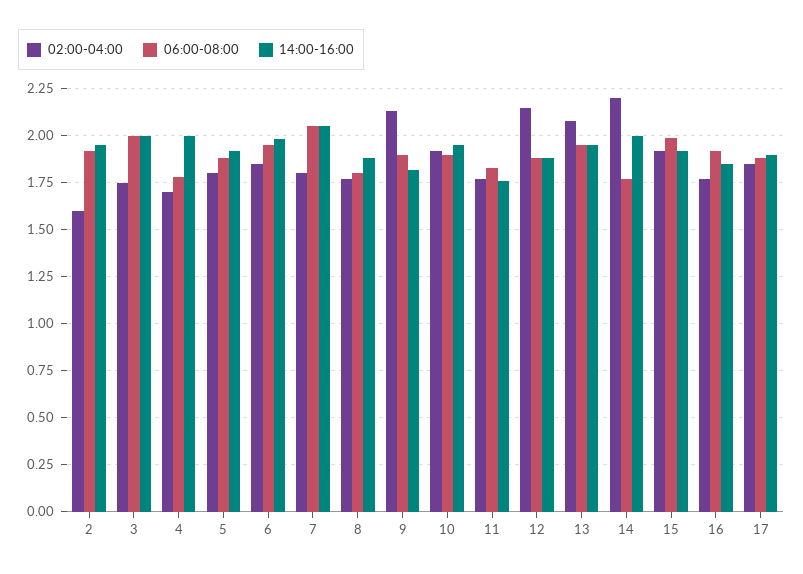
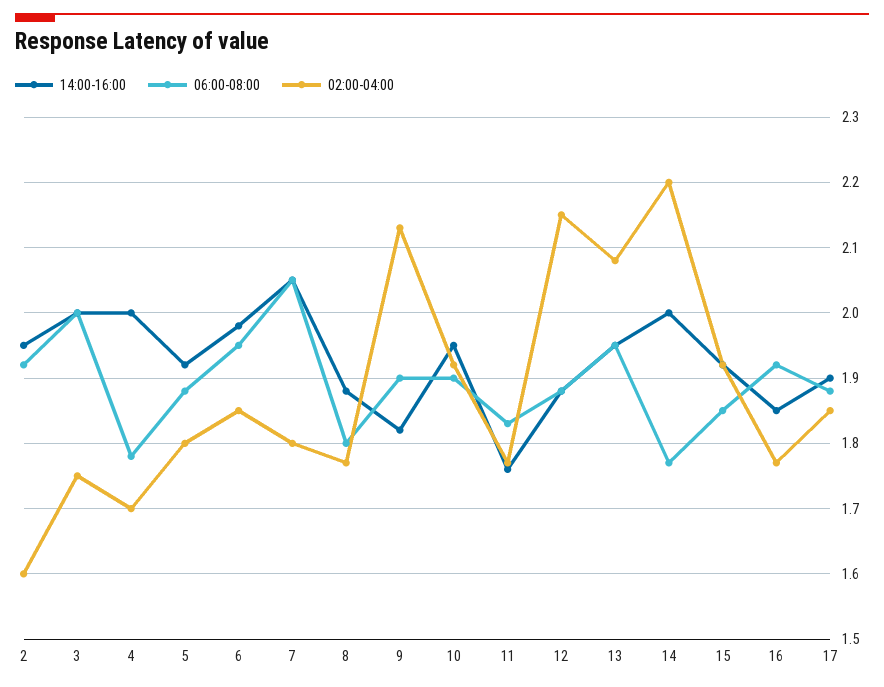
06:00-08:00, 15: 2 -> 1.85

